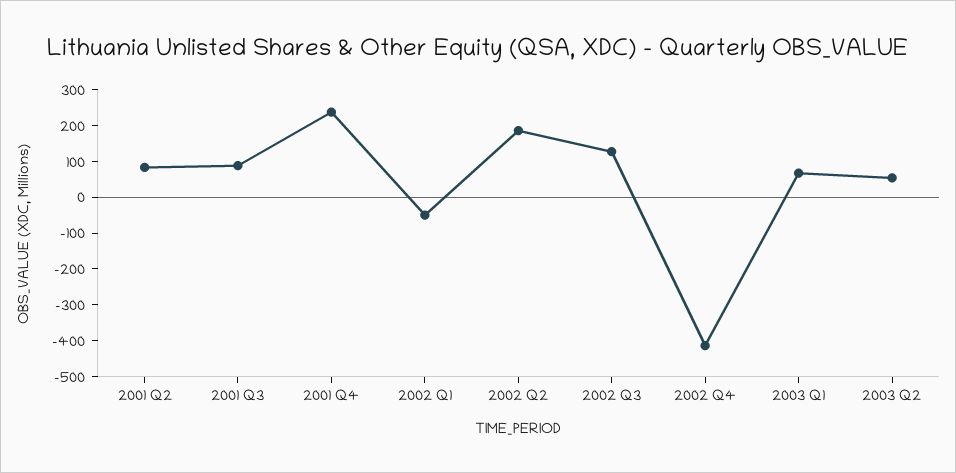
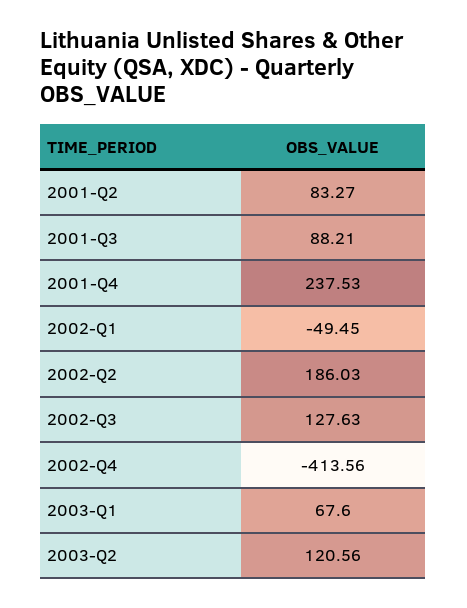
2003 Q2: 50 -> 120.56

